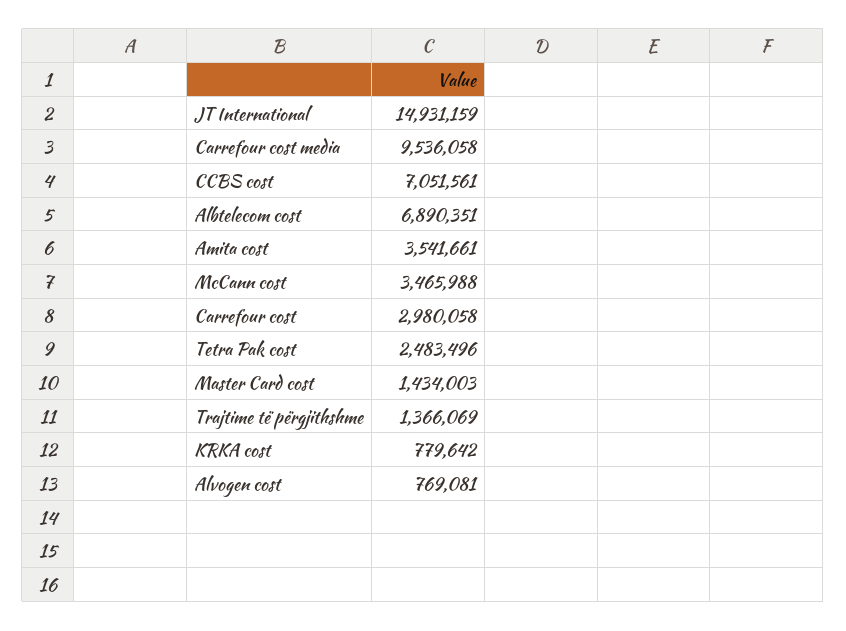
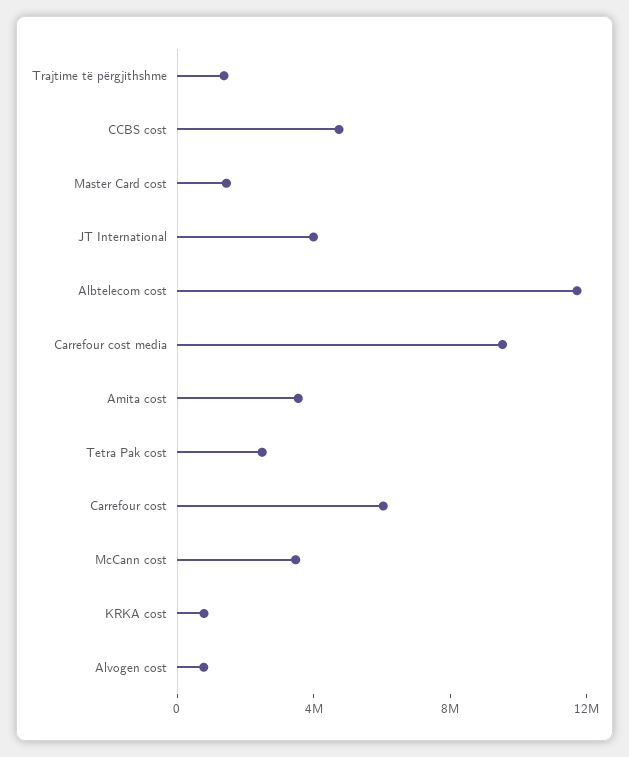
JT International: 14931159 -> 4000000
CCBS cost: 7051561 -> 5000000
Albtelecom cost: 6890351 -> 12000000
Carrefour cost: 2980058 -> 6000000

